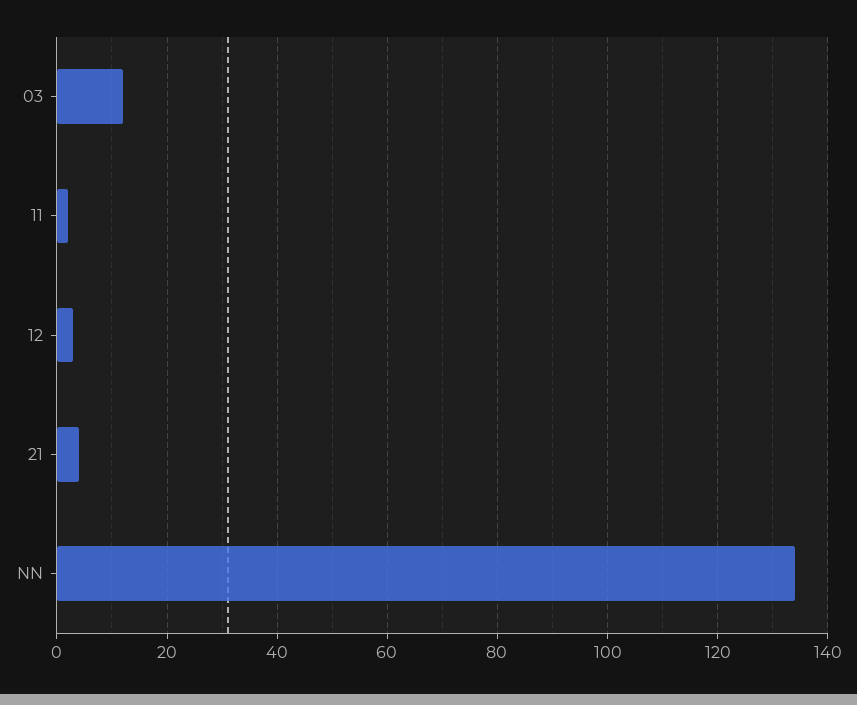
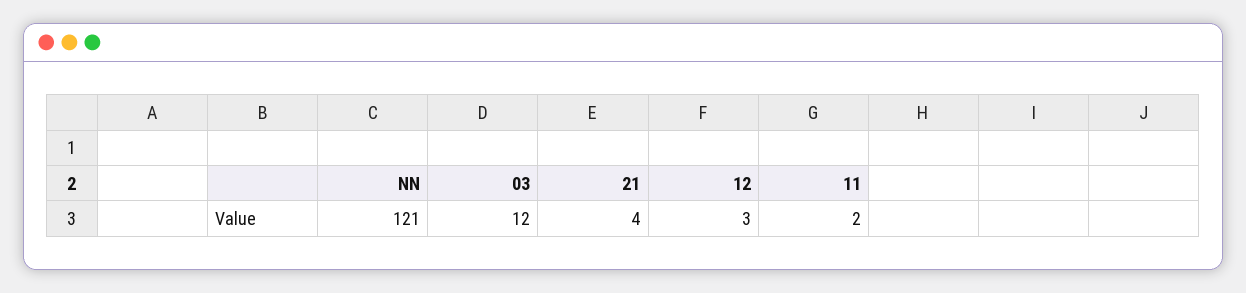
NN: 135 -> 121

